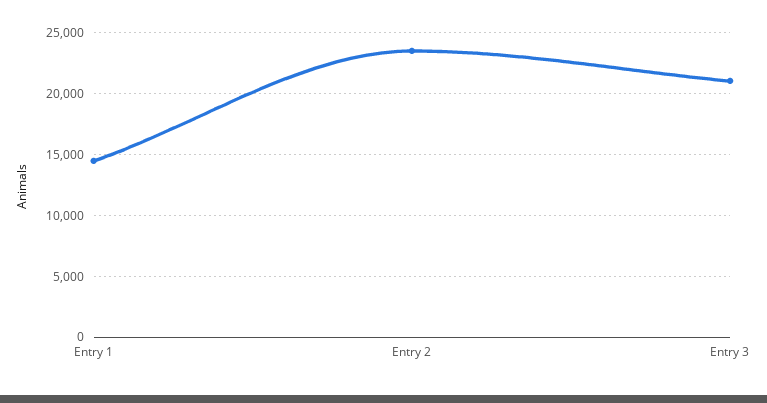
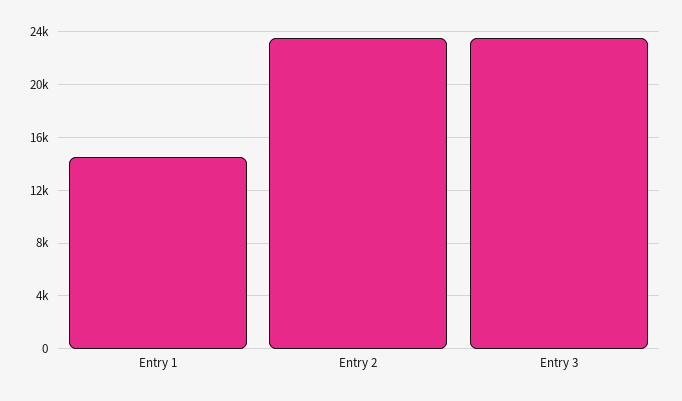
Entry 3: 21000 -> 23500

